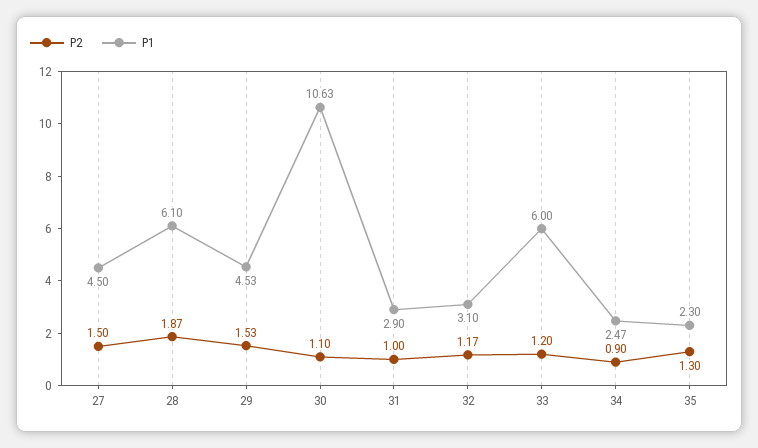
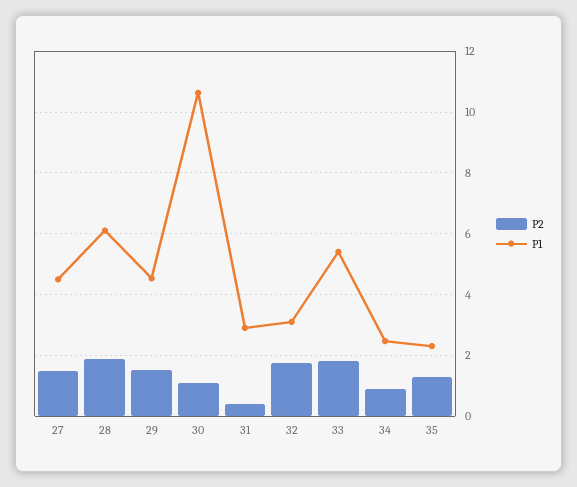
P2, 31: 1 -> 0.4
P2, 32: 1.17 -> 1.8
P2, 33: 1.2 -> 1.8
P1, 33: 6 -> 5.4

